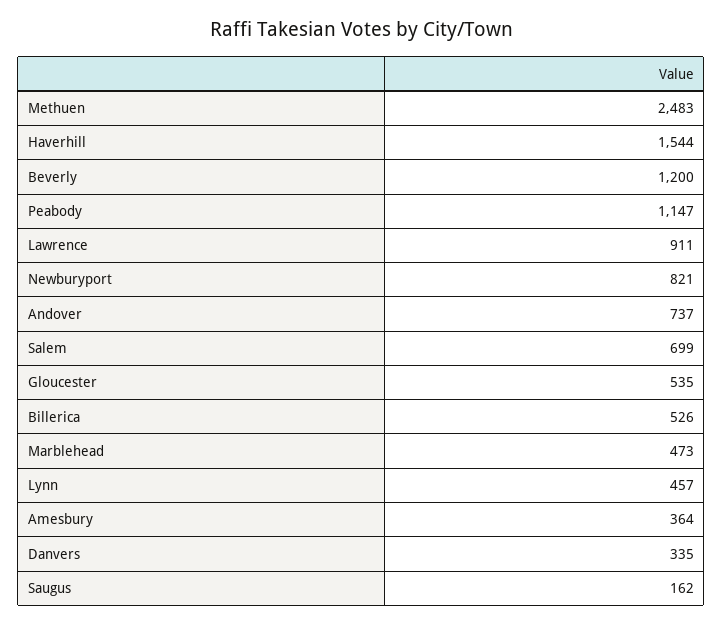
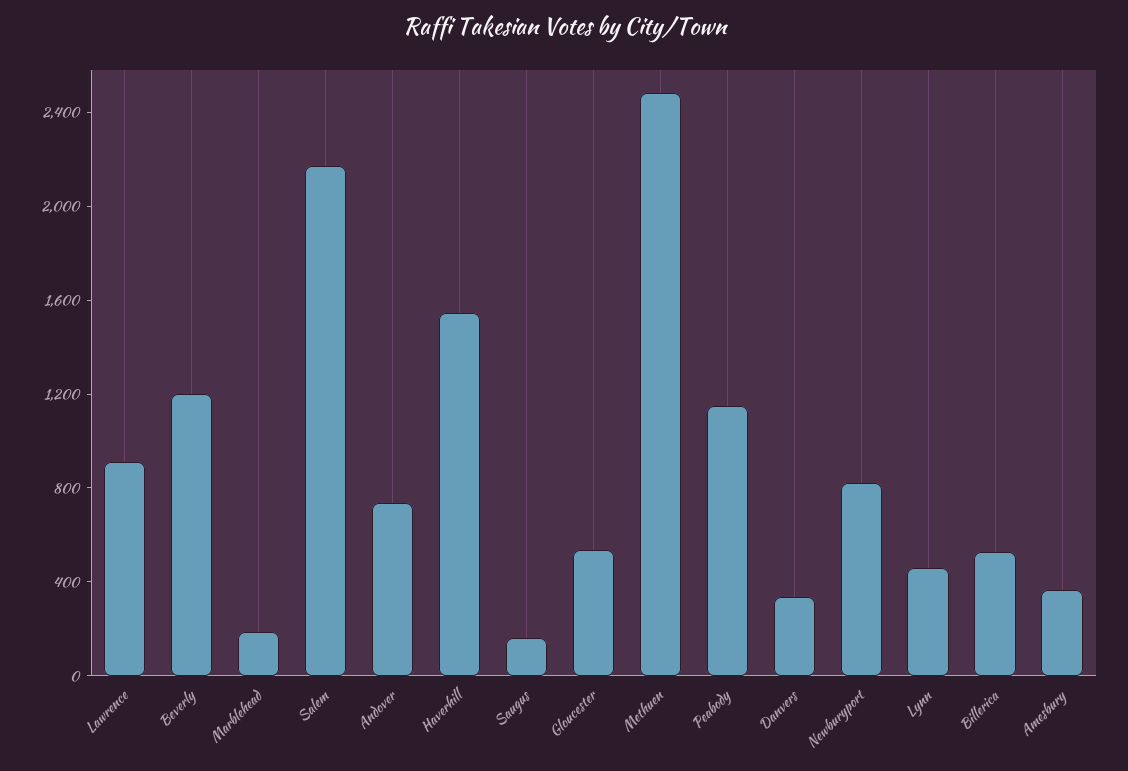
Salem: 699 -> 2200
Marblehead: 473 -> 200

